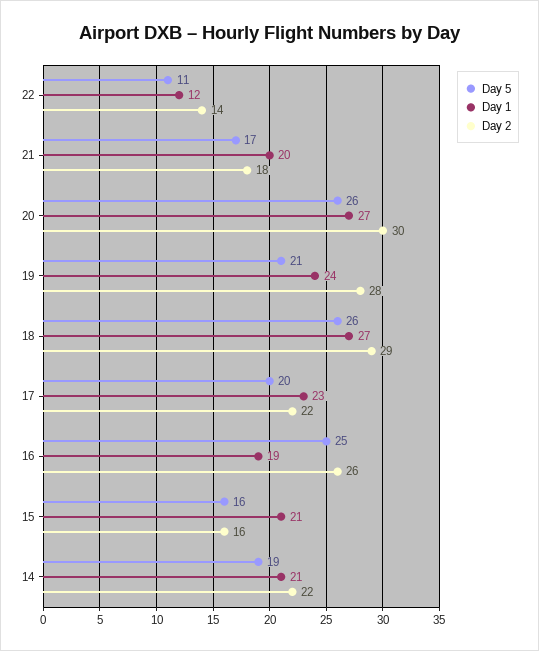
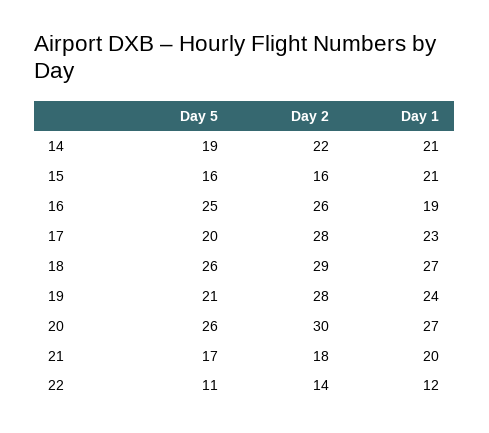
Day 2, 17: 22 -> 28

